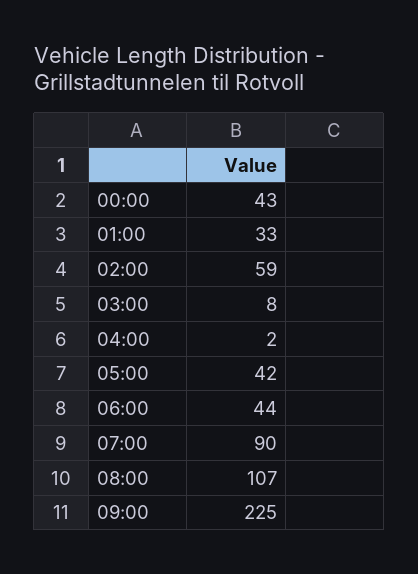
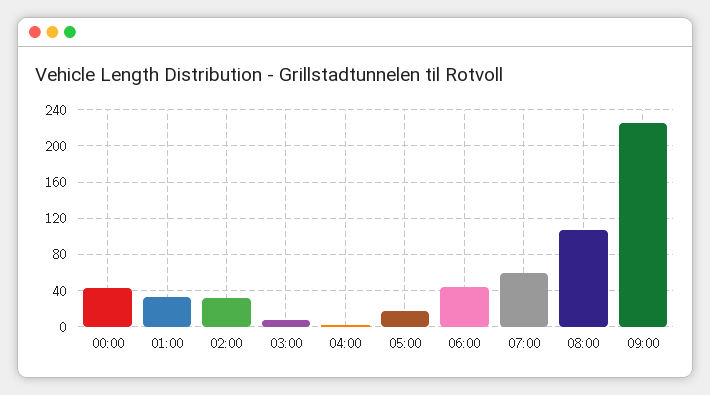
02:00: 59 -> 30
05:00: 42 -> 20
07:00: 90 -> 60

